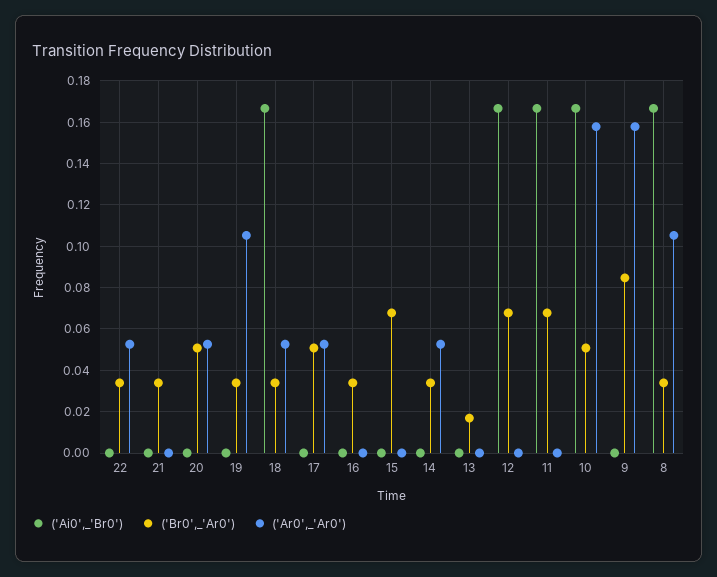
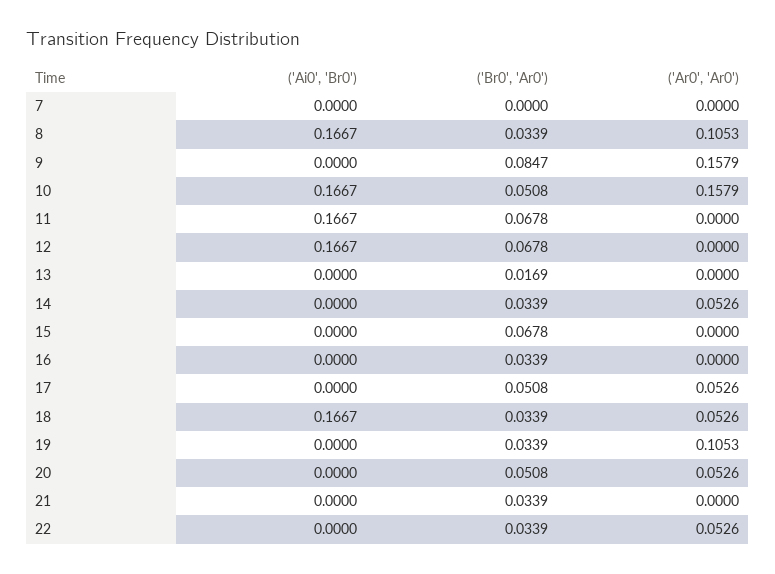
('Ai0',_'Br0'), 7: none -> 0
('Br0',_'Ar0'), 7: none -> 0
('Ar0',_'Ar0'), 7: none -> 0

